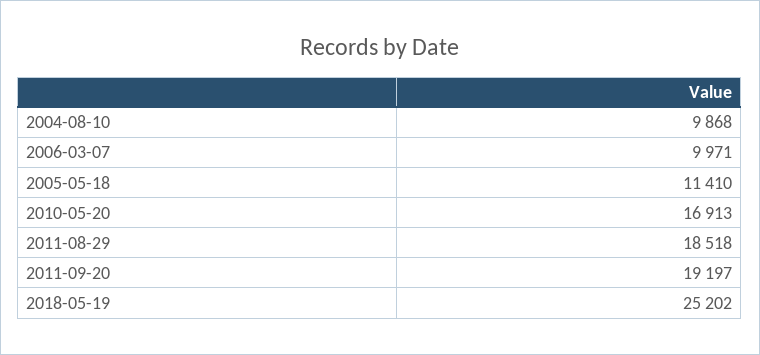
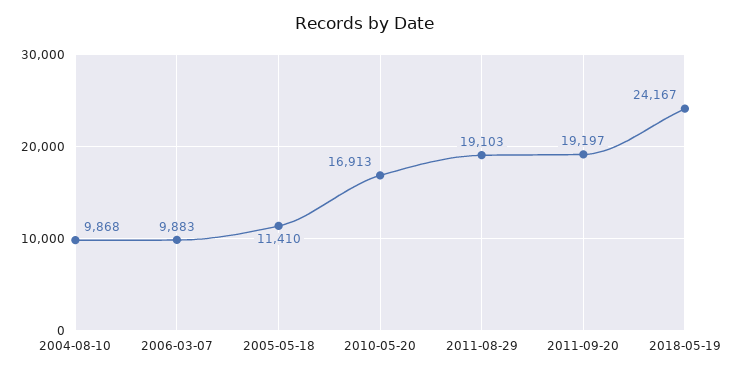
2006-03-07: 9971 -> 9883
2011-08-29: 18518 -> 19103
2018-05-19: 25202 -> 24167

